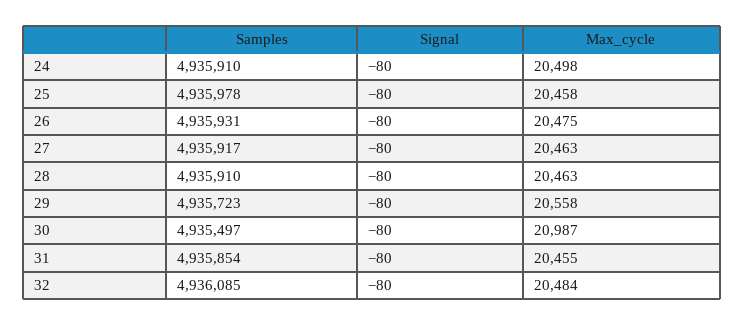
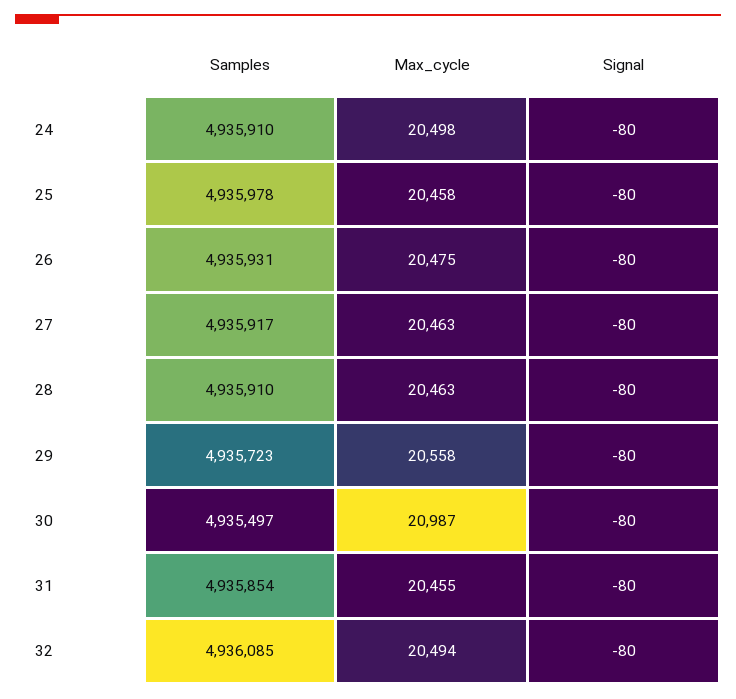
Max_cycle, 32: 20484 -> 20494

